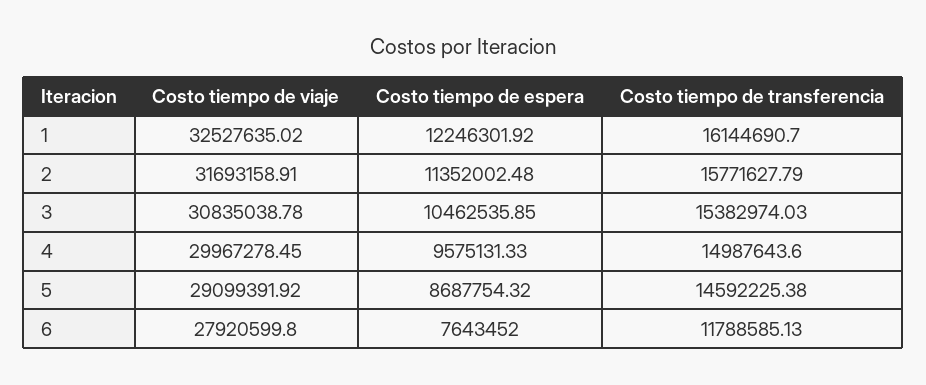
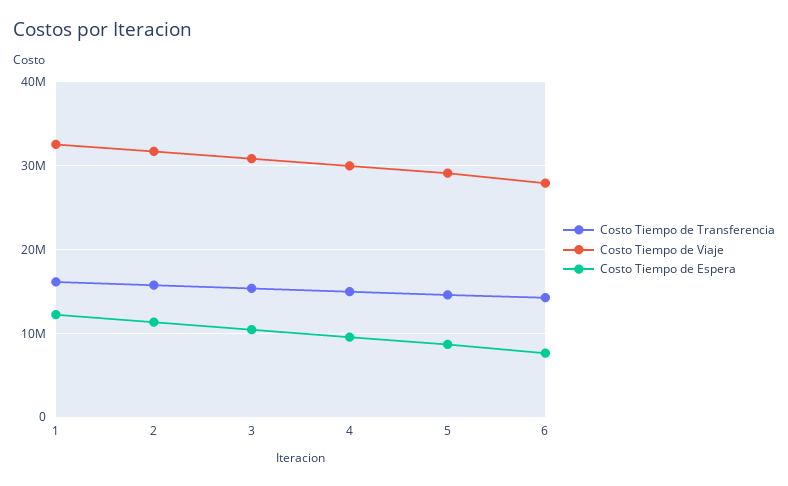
Costo tiempo de transferencia, 6: 11788585.13 -> 14000000

